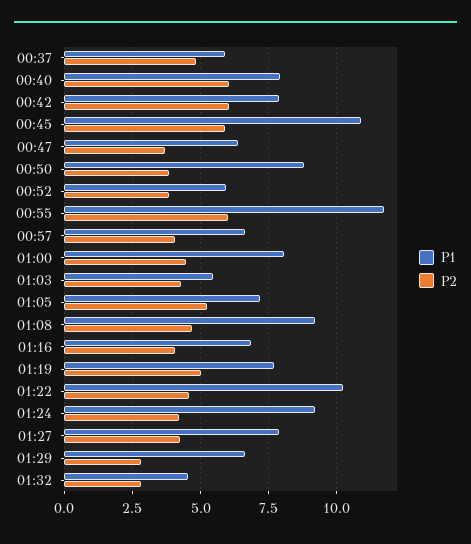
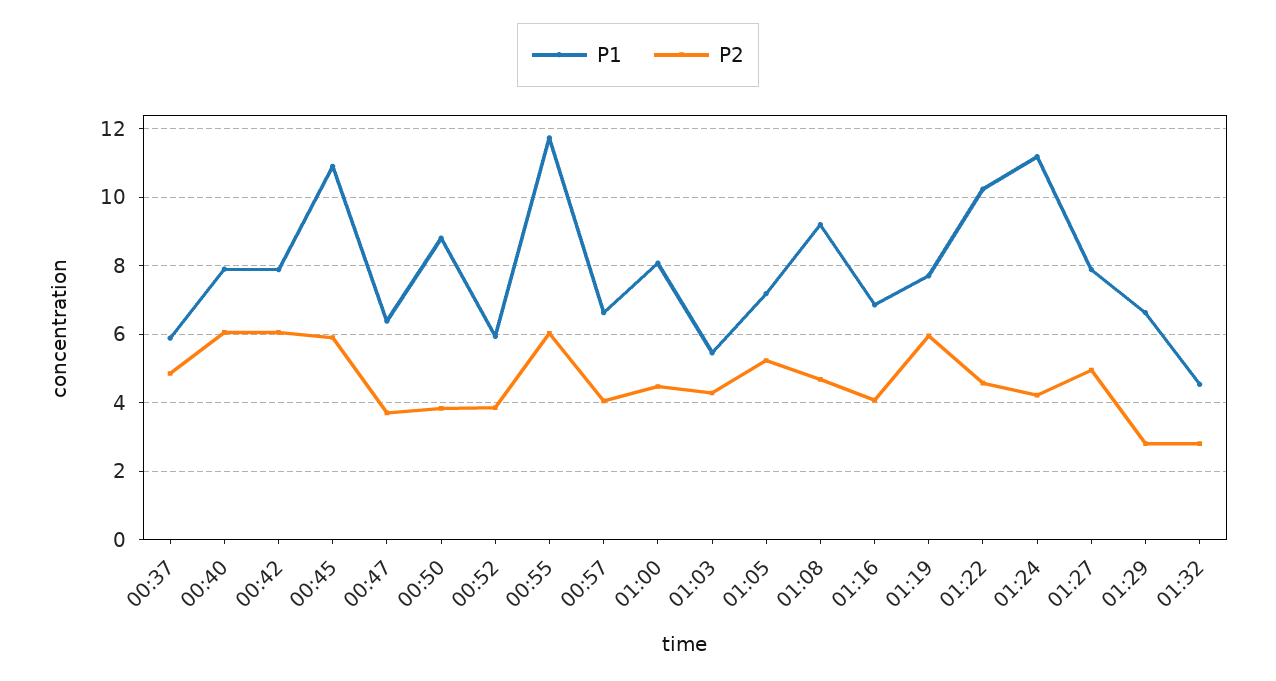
P2, 01:19: 5 -> 6
P1, 01:24: 9.25 -> 11.2
P2, 01:27: 4.25 -> 5

